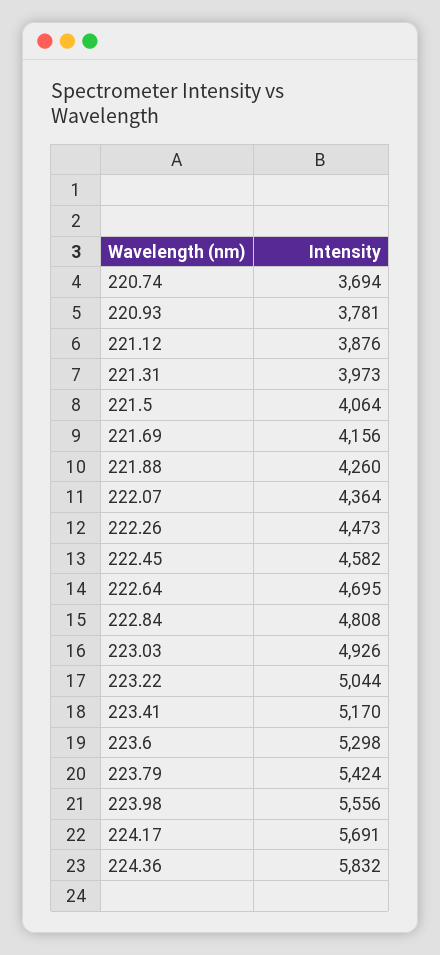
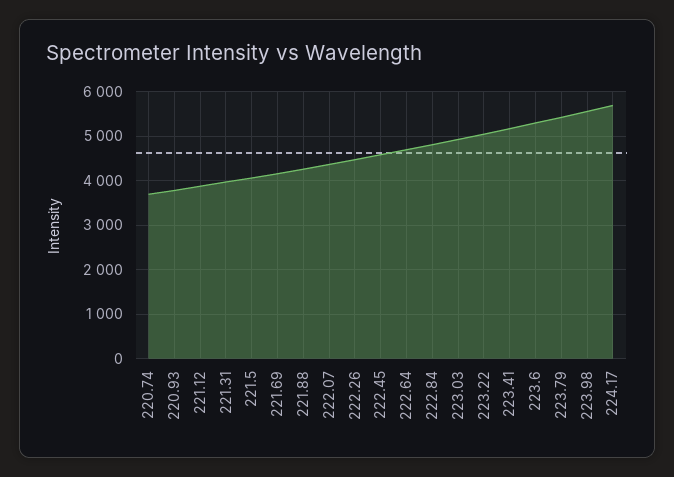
224.36: 5832 -> none

